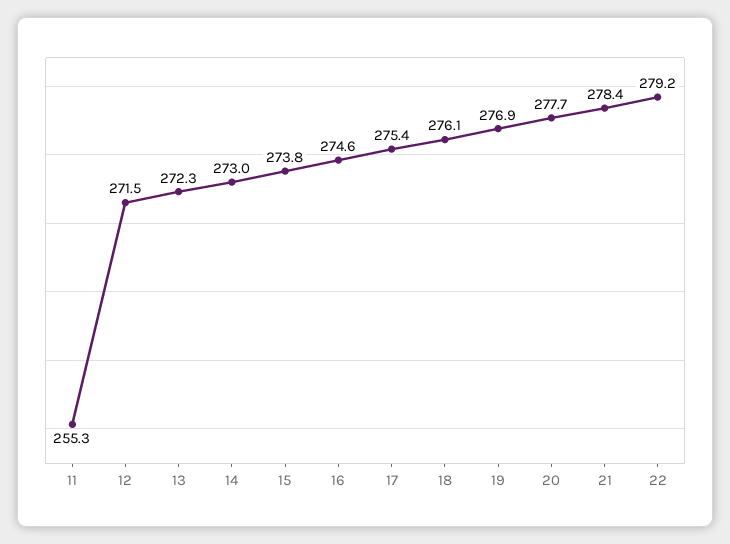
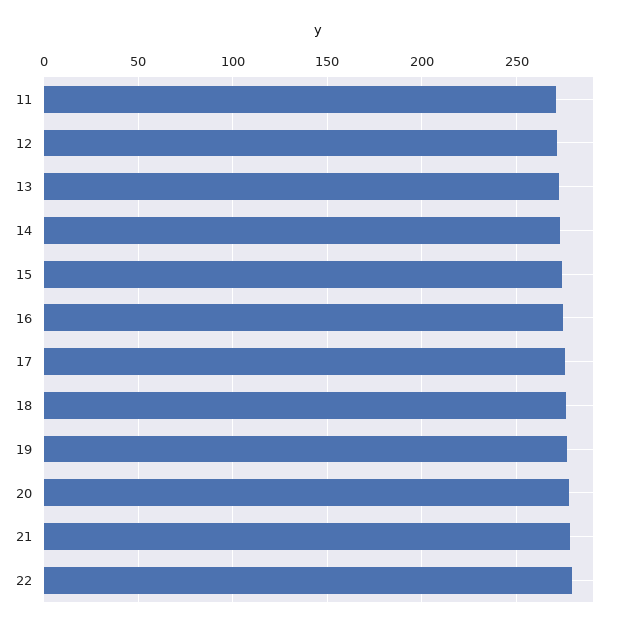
11: 255.3 -> 270

